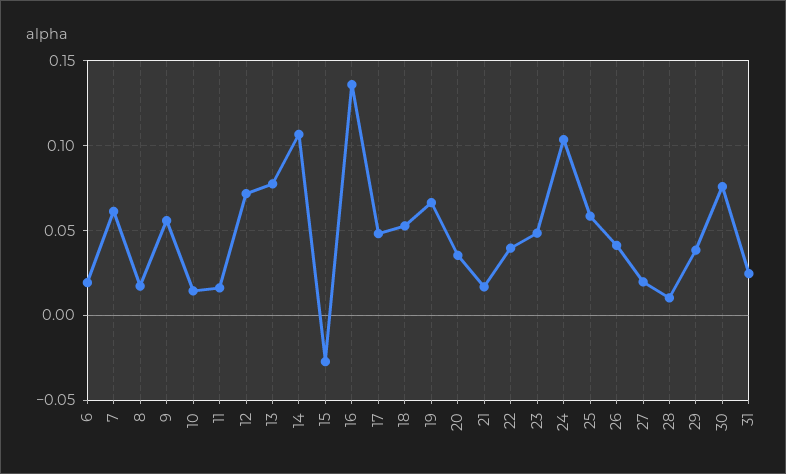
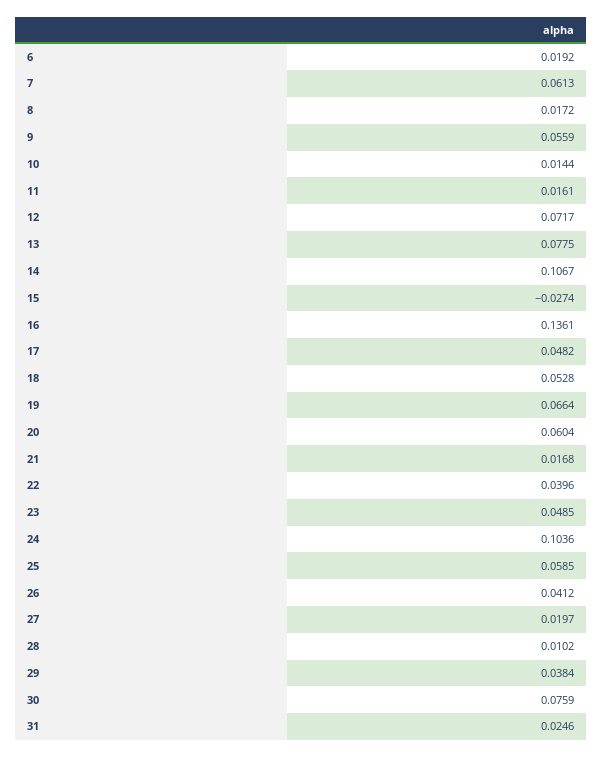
20: 0.035 -> 0.0604

